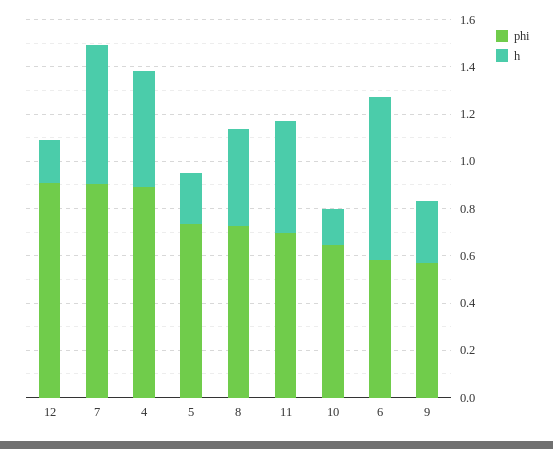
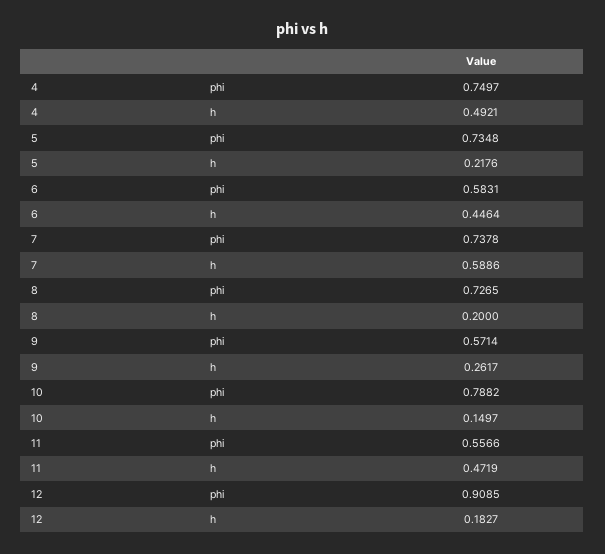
phi, 7: 0.9 -> 0.7378
phi, 4: 0.9 -> 0.7497
h, 8: 0.4 -> 0.2
phi, 11: 0.7 -> 0.5566
phi, 10: 0.65 -> 0.7882
h, 6: 0.7 -> 0.4464

